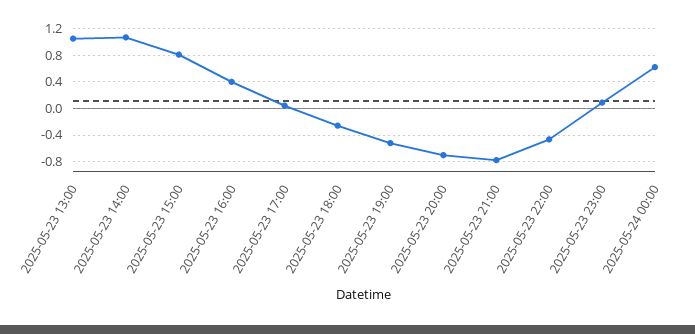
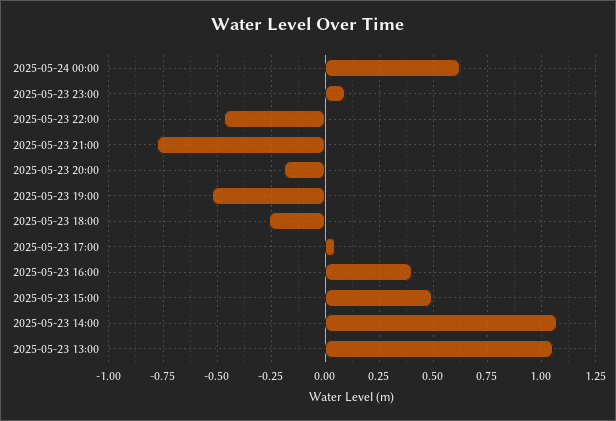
2025-05-23 15:00: 0.8 -> 0.5
2025-05-23 20:00: -0.7 -> -0.2

